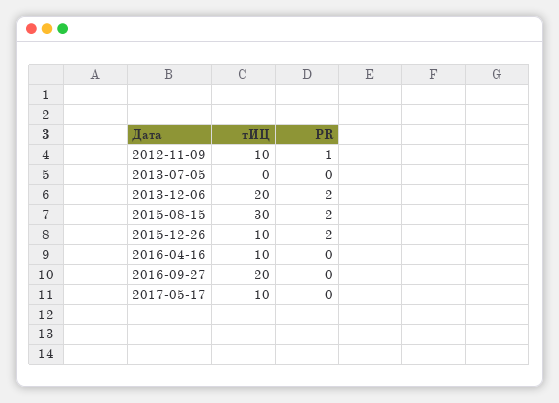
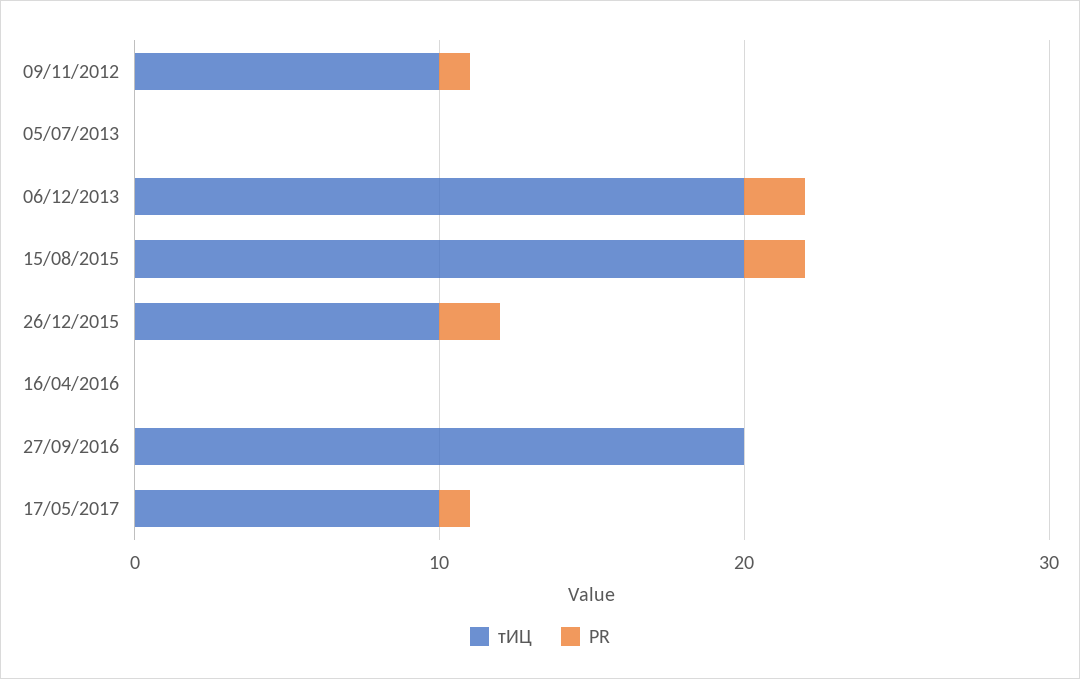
тИЦ, 2015-08-15: 30 -> 20
тИЦ, 2016-04-16: 10 -> 0
PR, 2017-05-17: 0 -> 1

